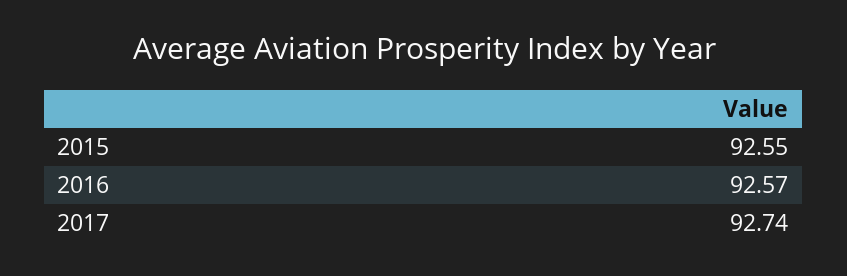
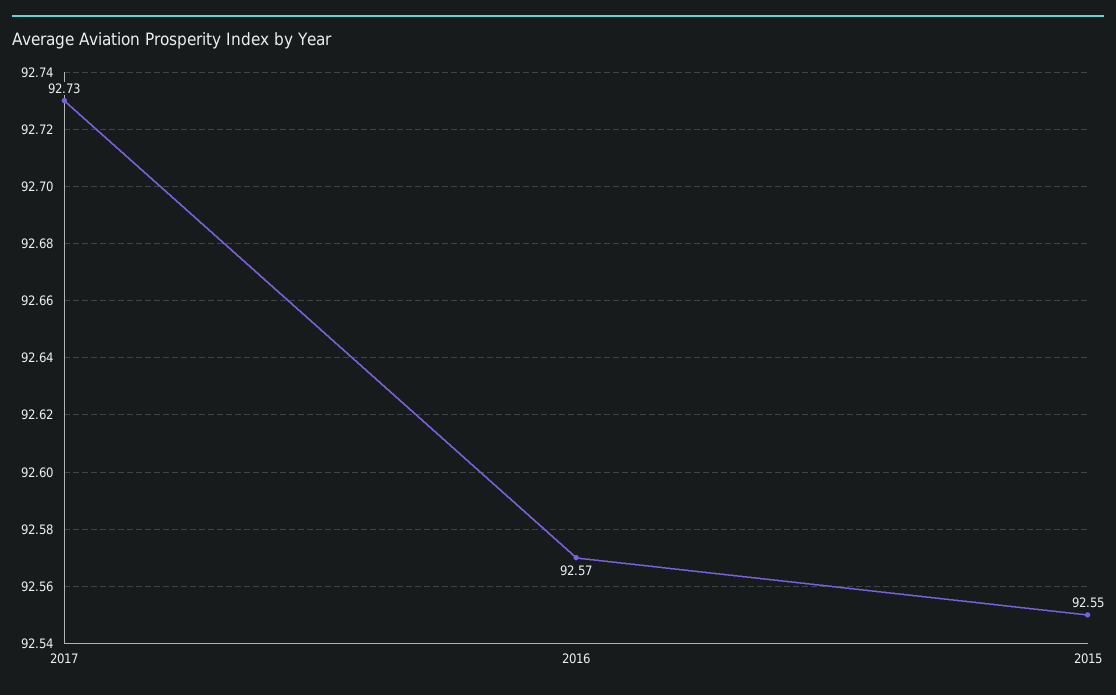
2017: 92.74 -> 92.73

